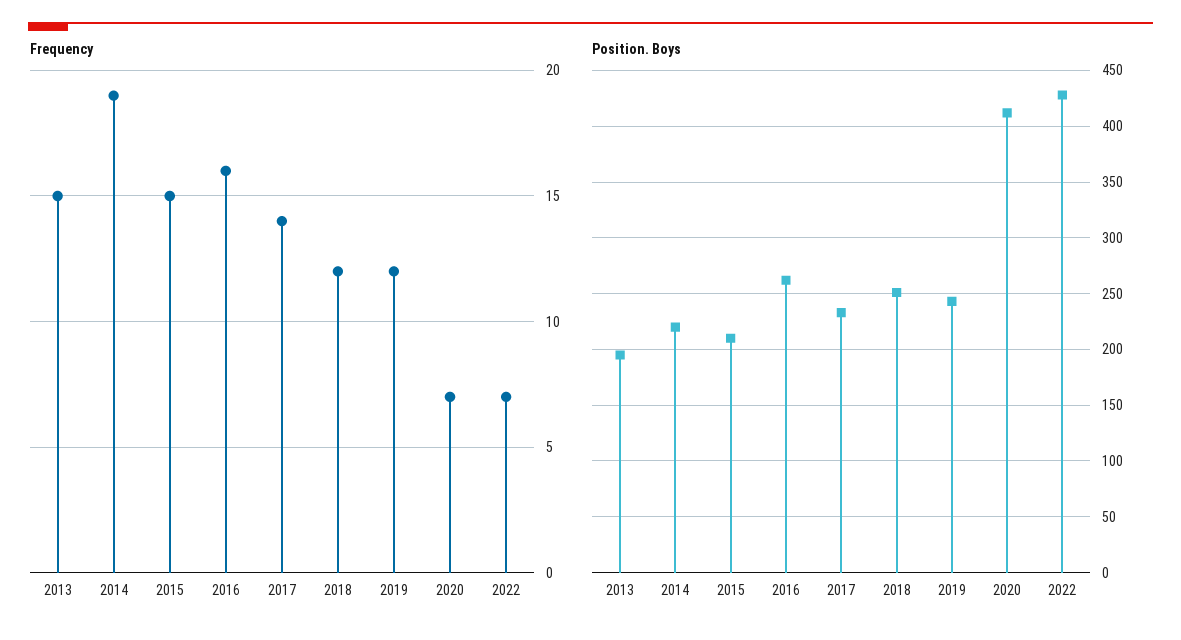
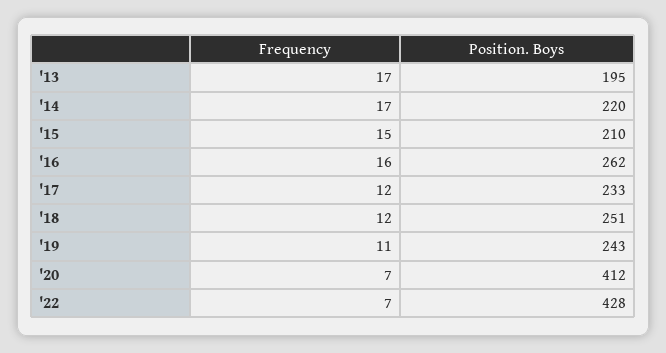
Frequency, 2013: 15 -> 17
Frequency, 2014: 19 -> 17
Frequency, 2017: 14 -> 12
Frequency, 2019: 12 -> 11

